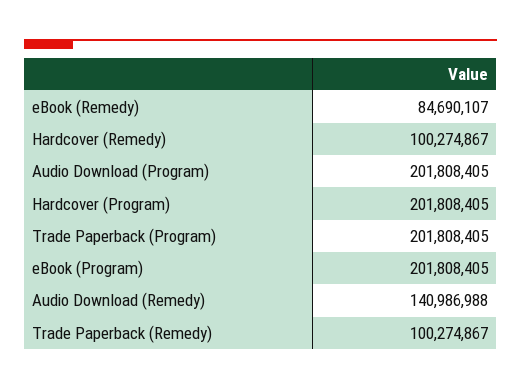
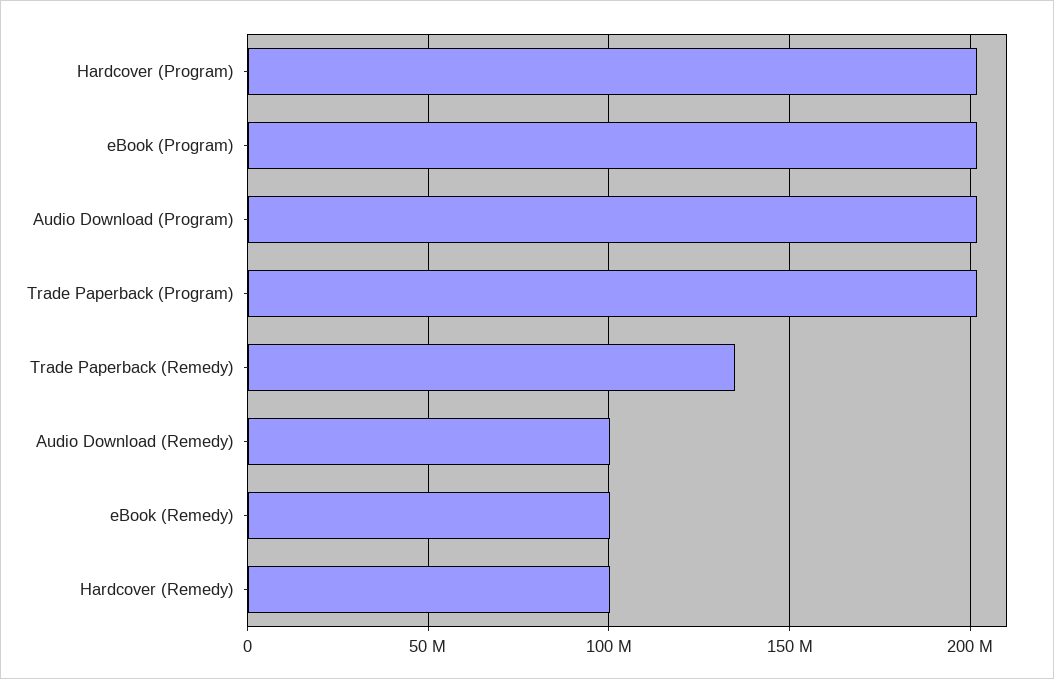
eBook (Remedy): 84690107 -> 100000000
Audio Download (Remedy): 140986988 -> 100000000
Trade Paperback (Remedy): 100274867 -> 135000000

